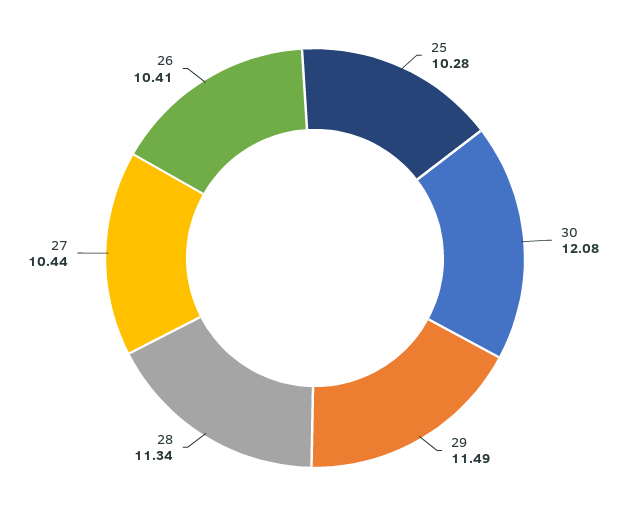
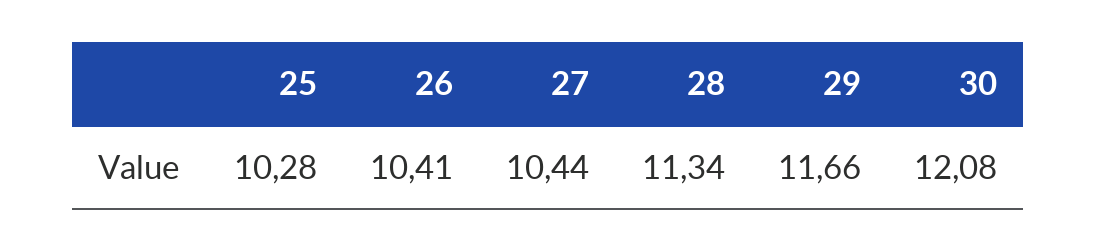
29: 11.49 -> 11.66

